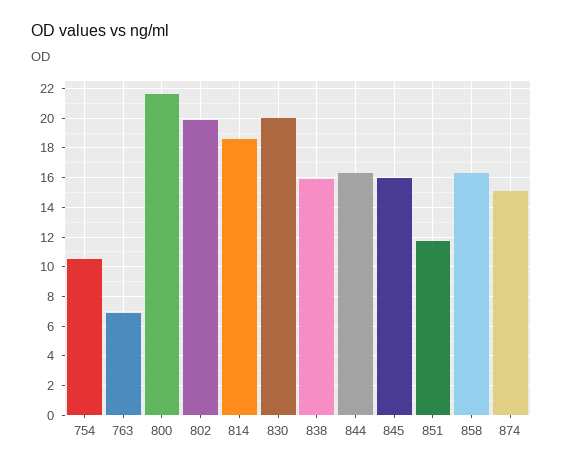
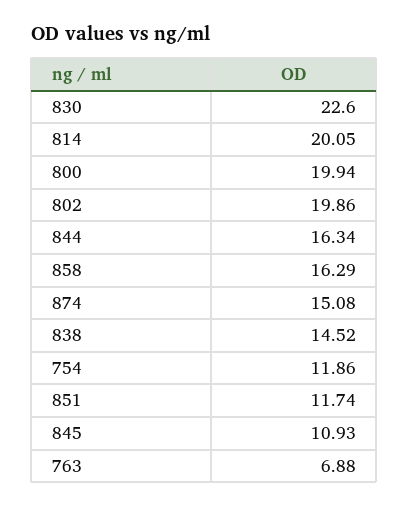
754: 10.5 -> 11.86
800: 21.5 -> 19.94
814: 18.5 -> 20.05
830: 20 -> 22.6
838: 16 -> 14.52
845: 16 -> 10.93

